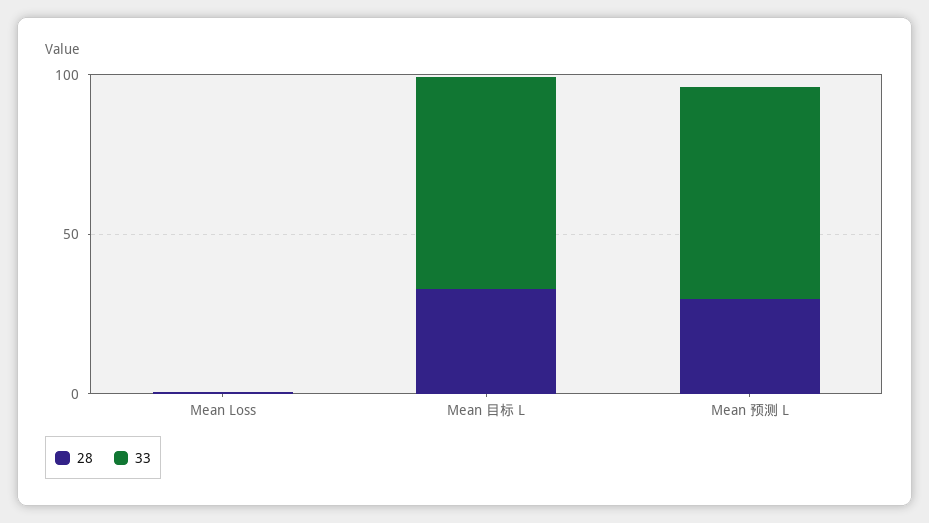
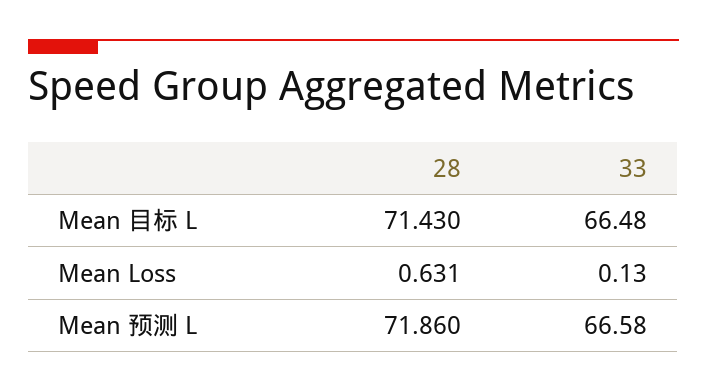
28, Mean 目标 L: 30 -> 71.43
28, Mean 预测 L: 30 -> 71.86

